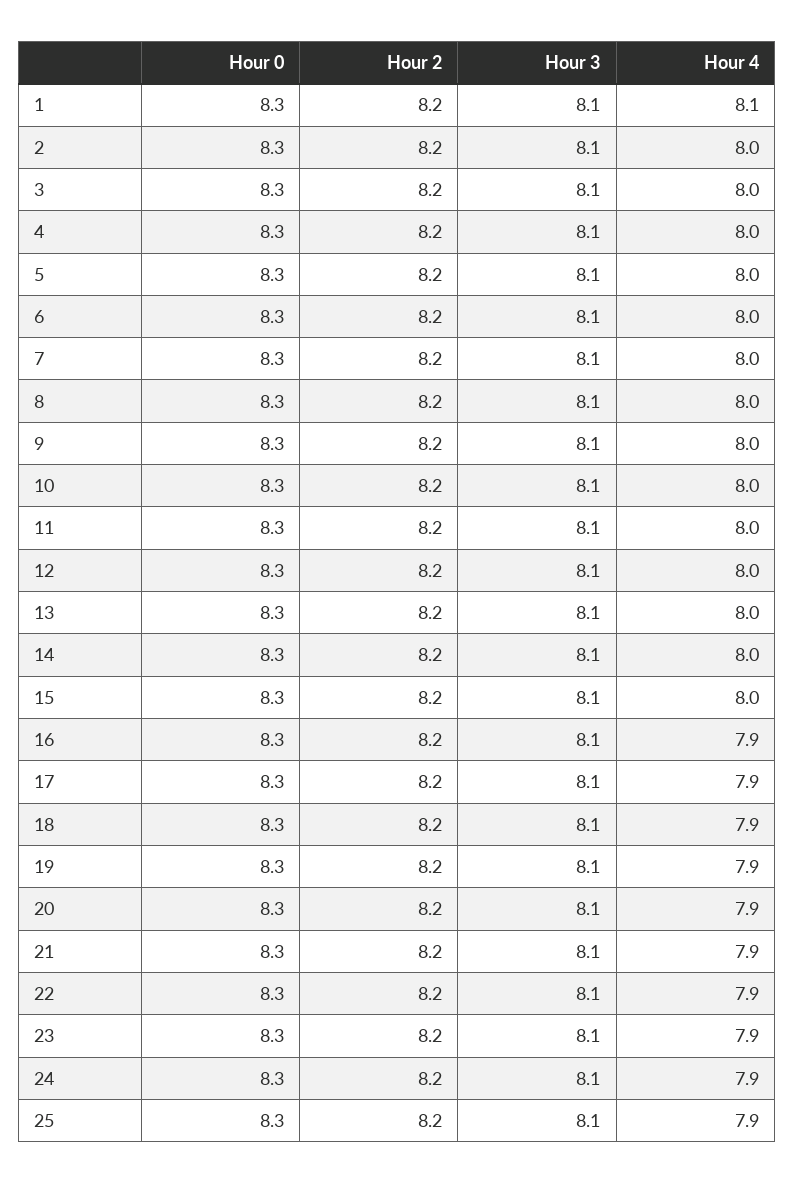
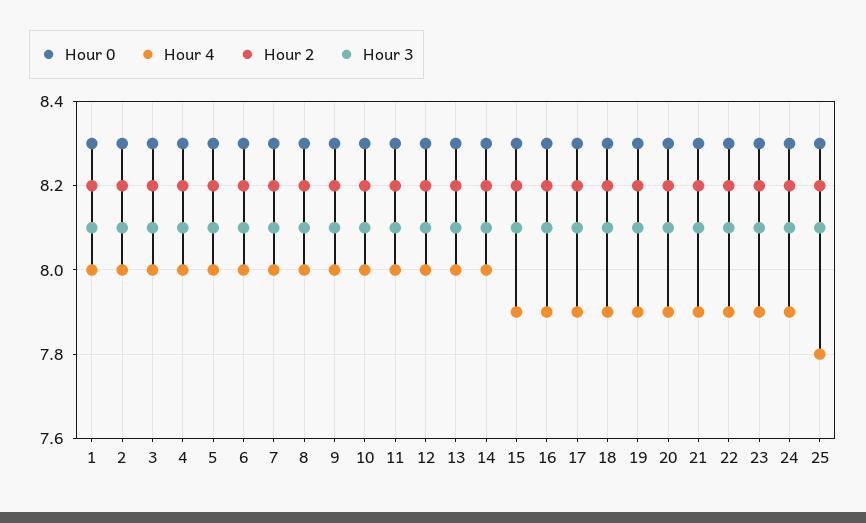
Hour 4, 1: 8.1 -> 8
Hour 4, 15: 8 -> 7.9
Hour 4, 25: 7.9 -> 7.8

